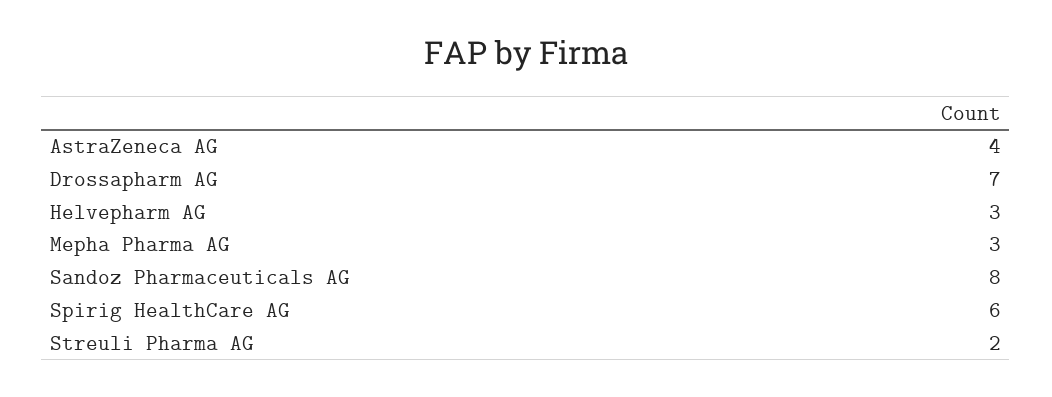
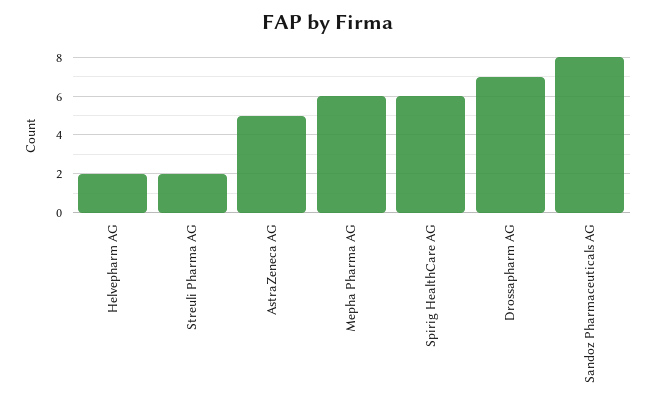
AstraZeneca AG: 4 -> 5
Helvepharm AG: 3 -> 2
Mepha Pharma AG: 3 -> 6

